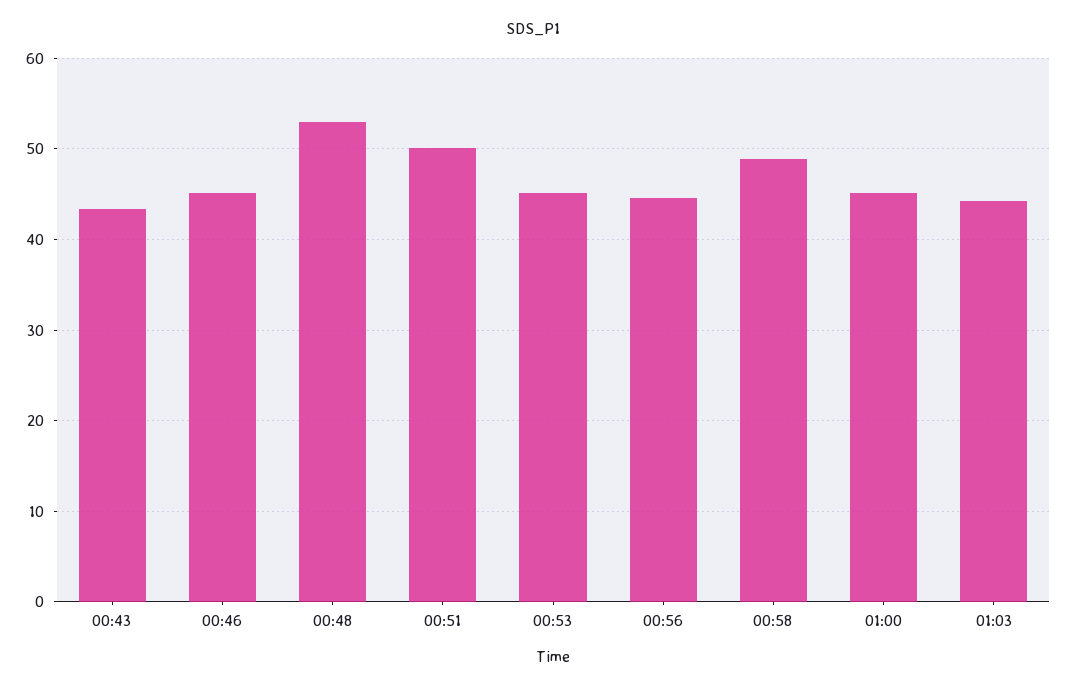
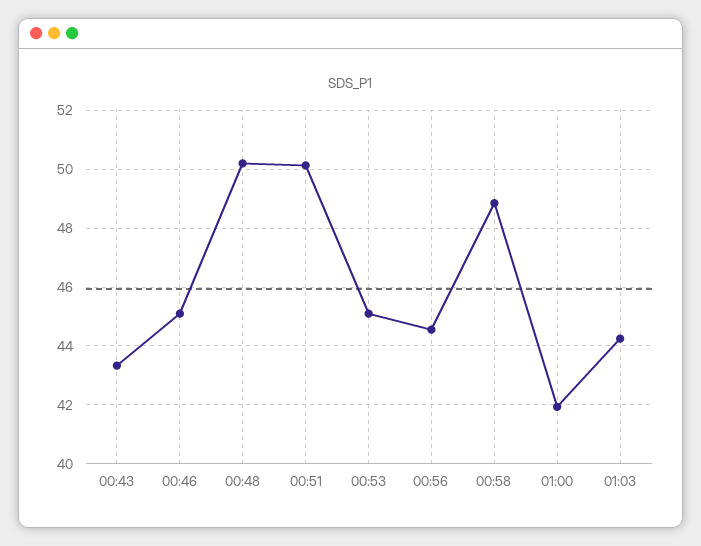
00:48: 53 -> 50.25
01:00: 45 -> 42

